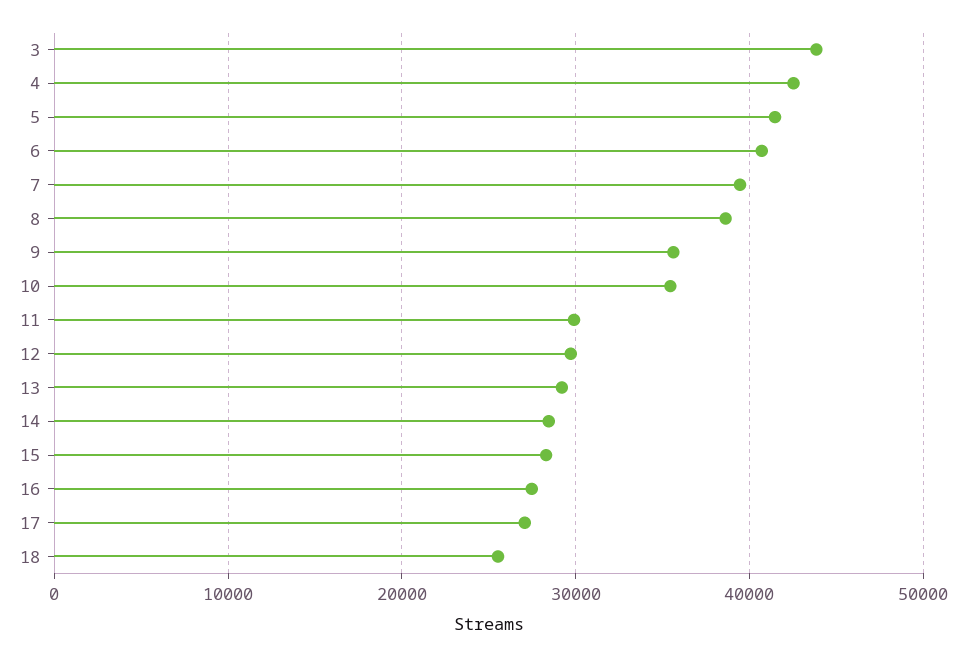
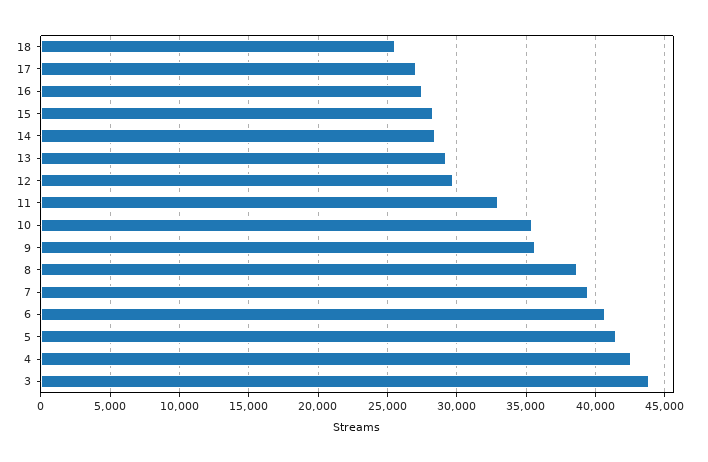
11: 30000 -> 33000

